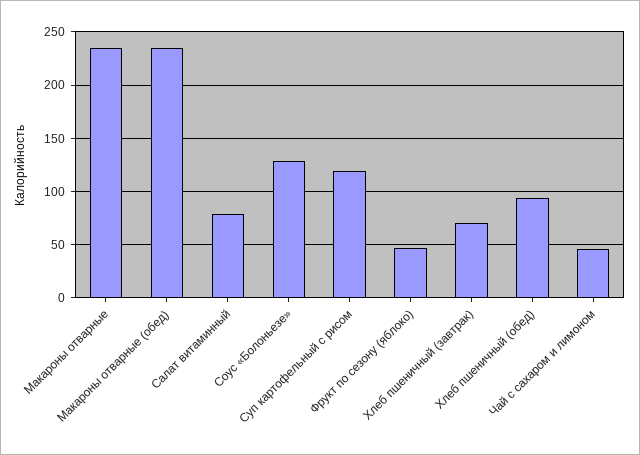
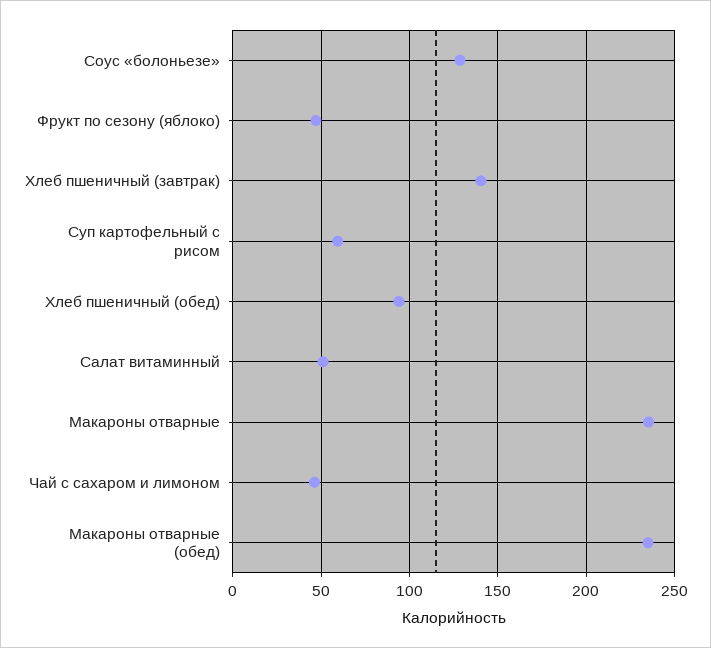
Салат витаминный: 80 -> 50
Суп картофельный с рисом: 120 -> 60
Хлеб пшеничный (завтрак): 70 -> 140

